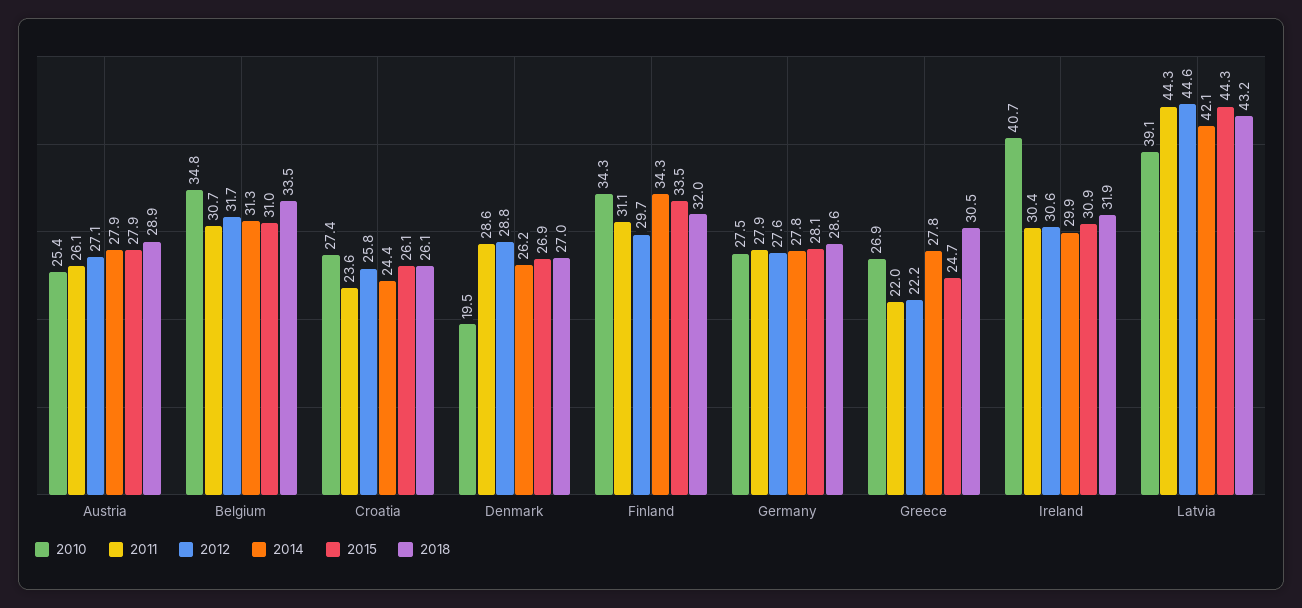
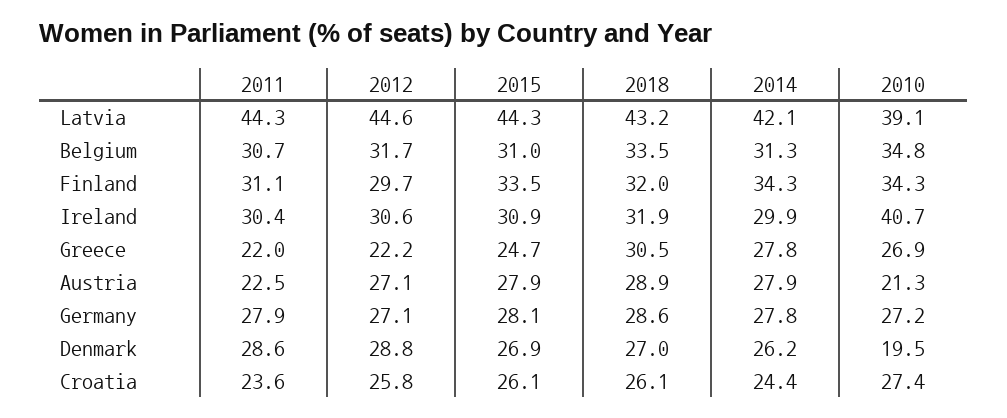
2010, Austria: 25.4 -> 21.3
2011, Austria: 26.1 -> 22.5
2010, Germany: 27.5 -> 27.2
2012, Germany: 27.6 -> 27.1

